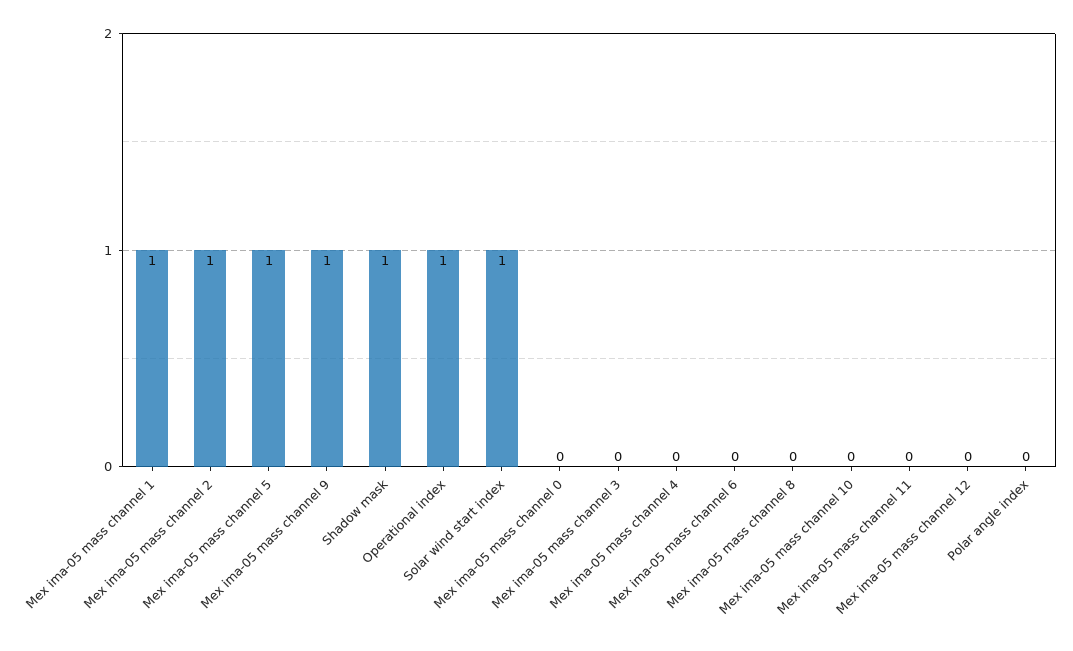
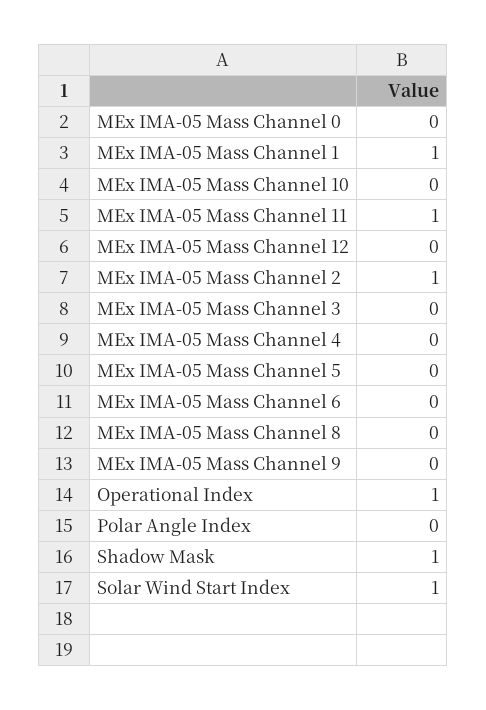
Mex ima-05 mass channel 5: 1 -> 0
Mex ima-05 mass channel 9: 1 -> 0
Mex ima-05 mass channel 11: 0 -> 1

